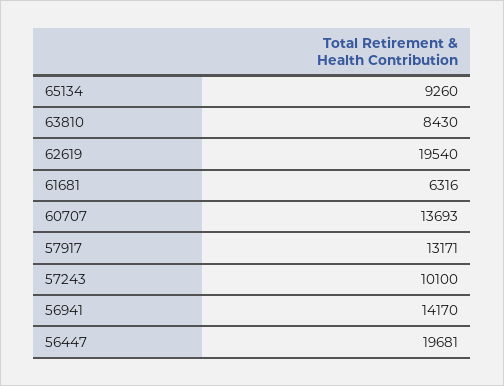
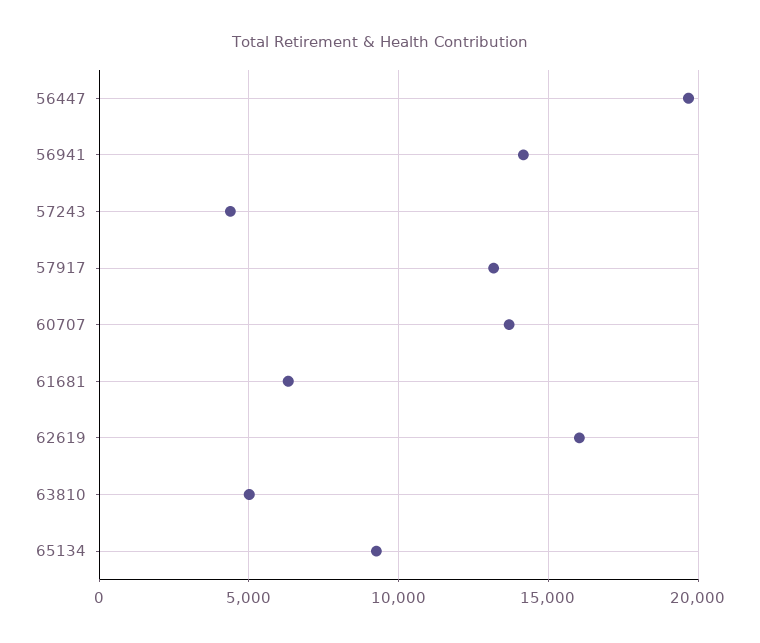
63810: 8430 -> 5000
62619: 19540 -> 16000
57243: 10100 -> 4500

